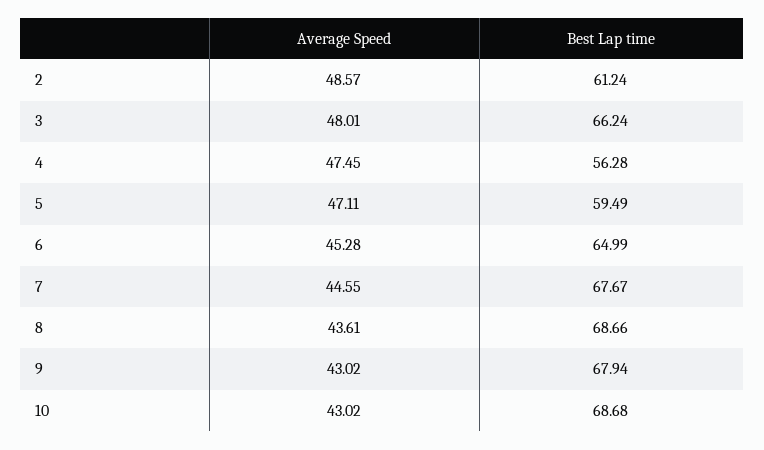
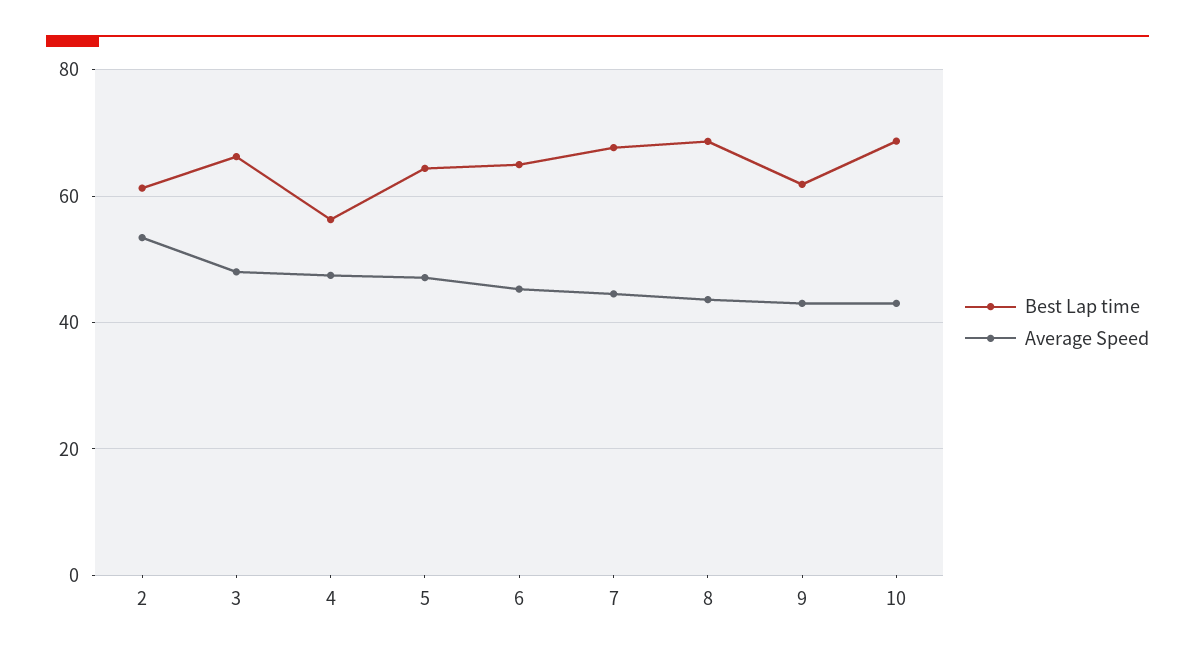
Average Speed, 2: 48.57 -> 54
Best Lap time, 5: 59.49 -> 64
Best Lap time, 9: 67.94 -> 62

